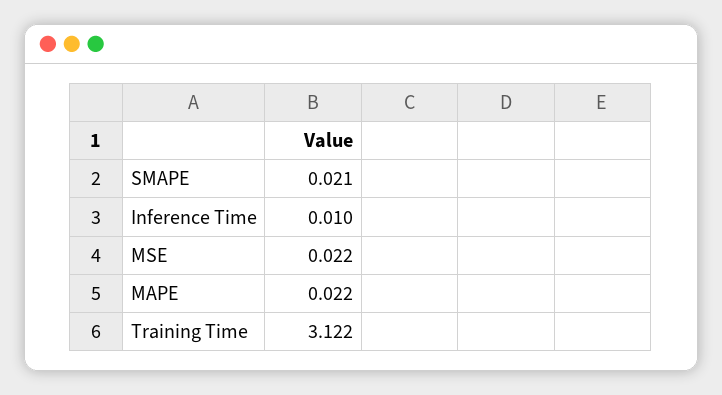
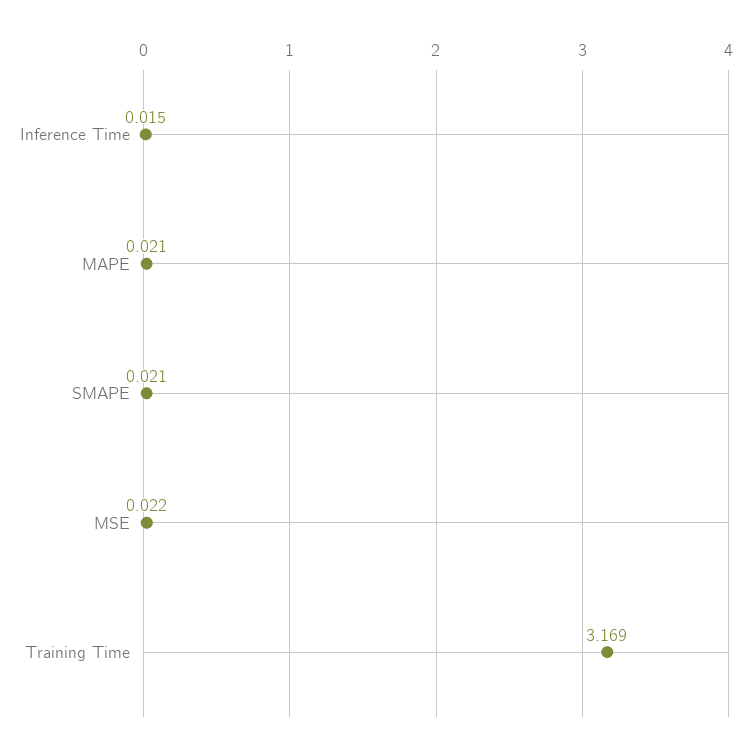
Inference Time: 0.01 -> 0.015
MAPE: 0.022 -> 0.021
Training Time: 3.122 -> 3.169

